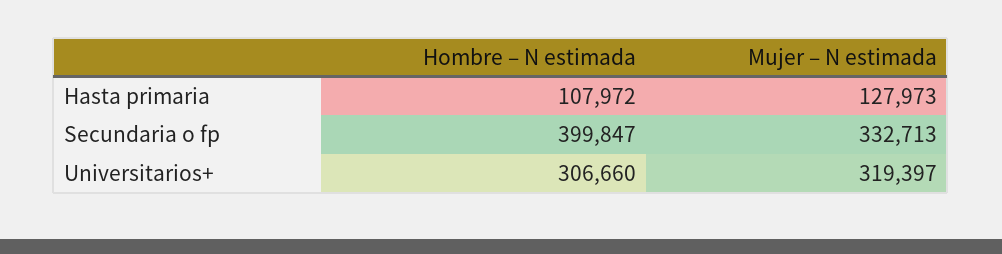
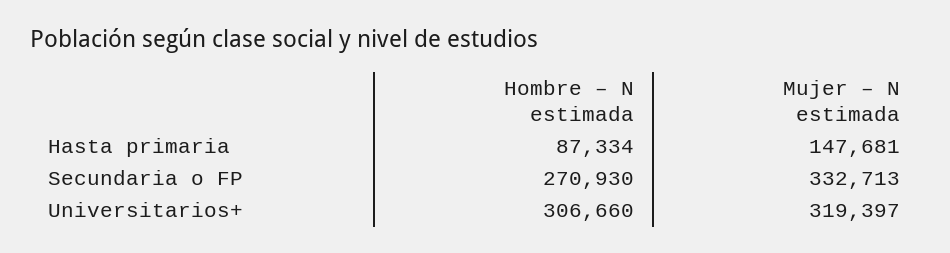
Hombre – N estimada, Hasta primaria: 107972 -> 87334
Mujer – N estimada, Hasta primaria: 127973 -> 147681
Hombre – N estimada, Secundaria o fp: 399847 -> 270930

